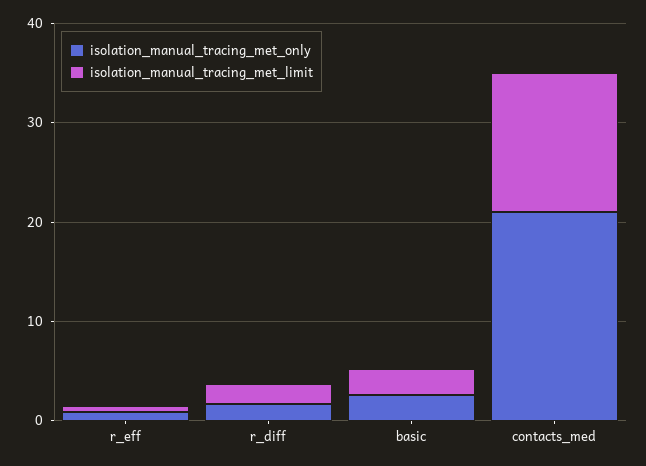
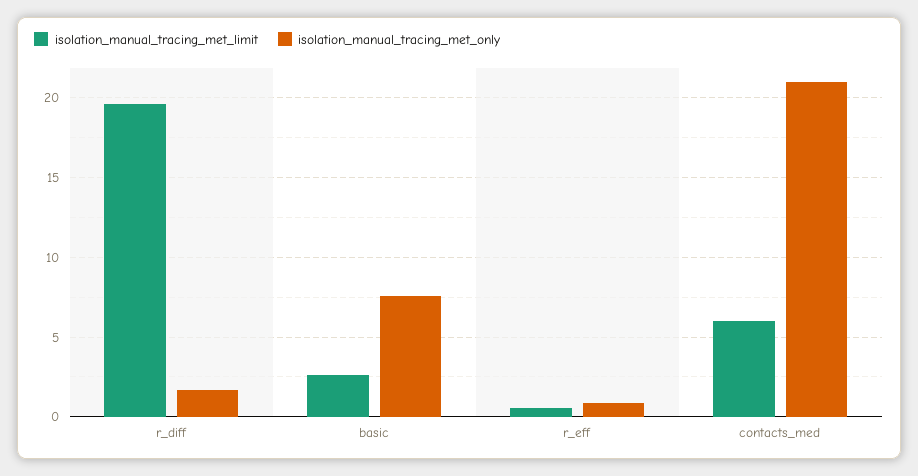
isolation_manual_tracing_met_limit, r_diff: 2 -> 19.5
isolation_manual_tracing_met_only, basic: 2 -> 7.5
isolation_manual_tracing_met_limit, contacts_med: 14 -> 6

